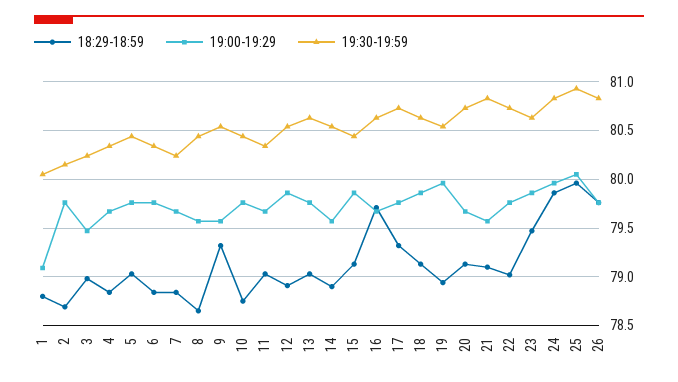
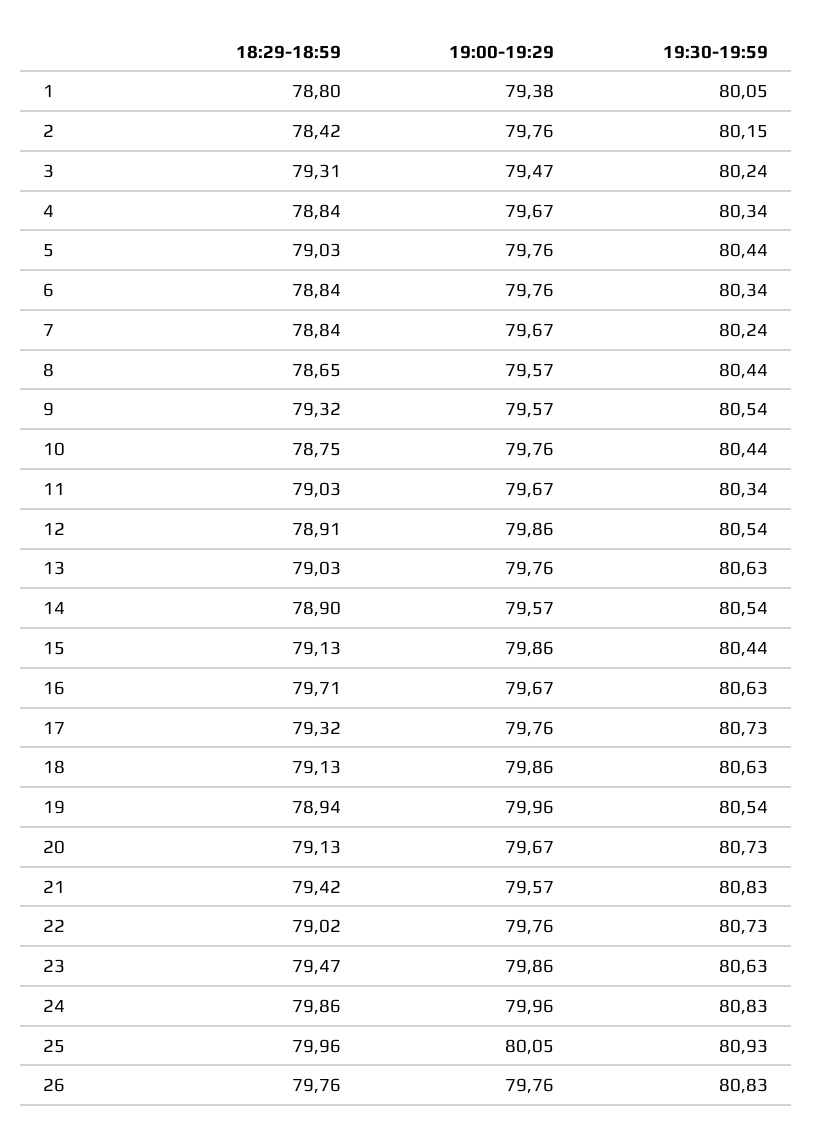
19:00-19:29, 1: 79.1 -> 79.38
18:29-18:59, 2: 78.7 -> 78.42
18:29-18:59, 3: 79 -> 79.31
18:29-18:59, 21: 79.1 -> 79.42

